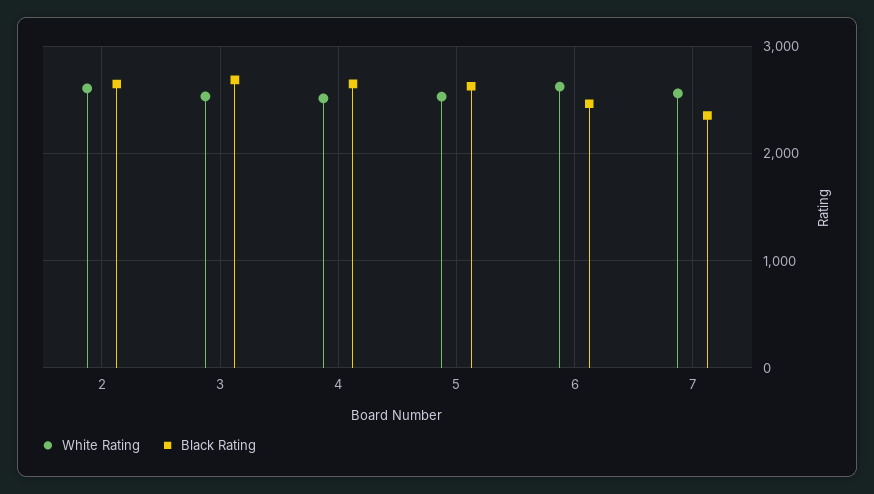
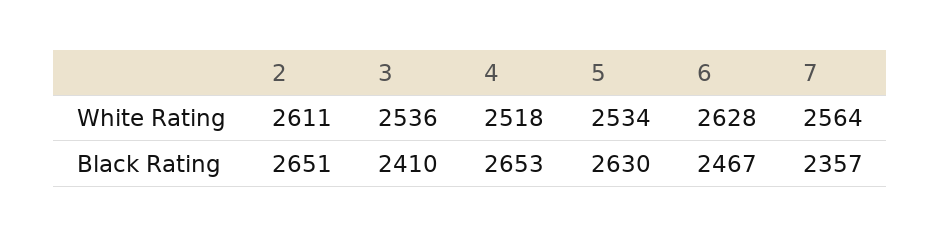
Black Rating, 3: 2700 -> 2410

